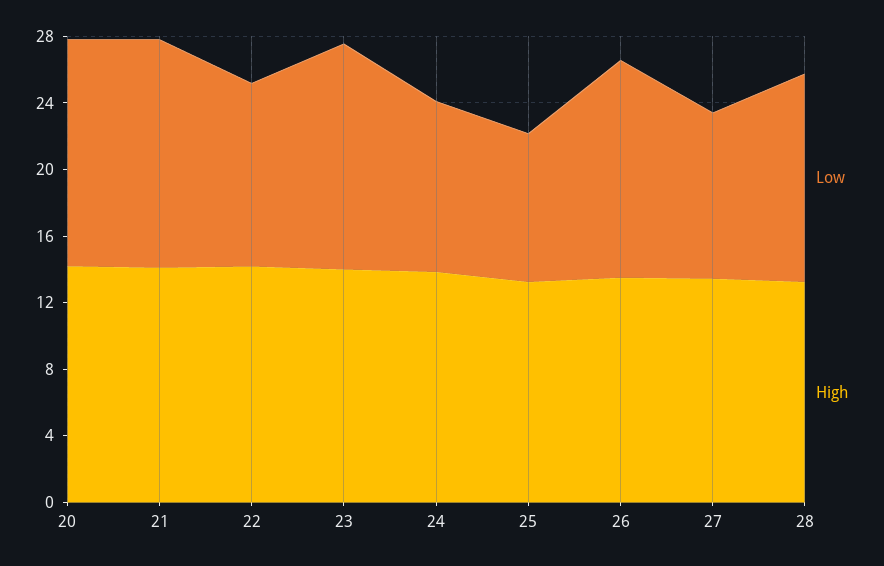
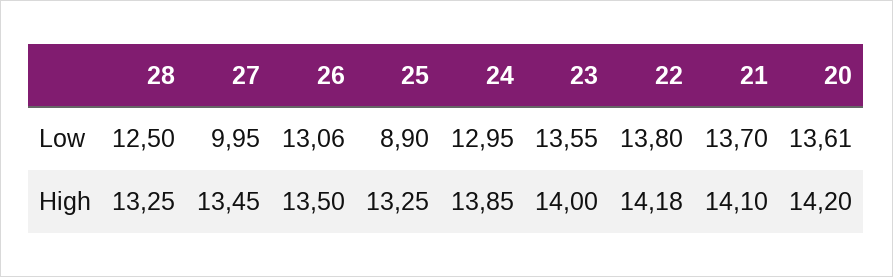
Low, 22: 11 -> 13.8
Low, 24: 10 -> 12.95

